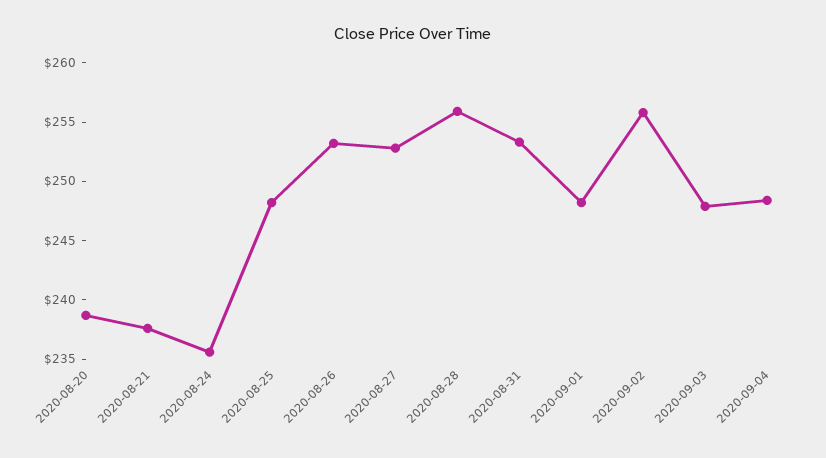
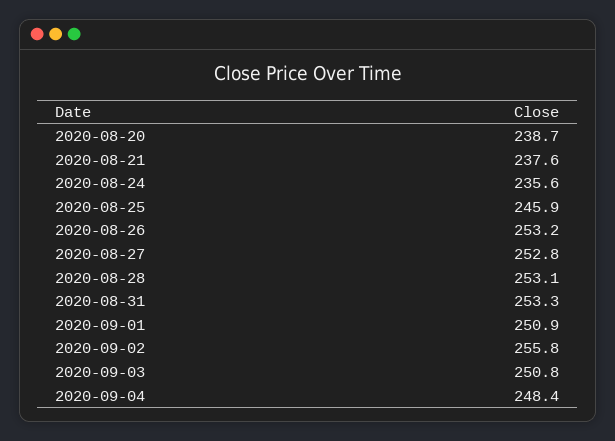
2020-08-25: 248 -> 245.9
2020-08-28: 256 -> 253.1
2020-09-01: 248 -> 250.9
2020-09-03: 248 -> 250.8

